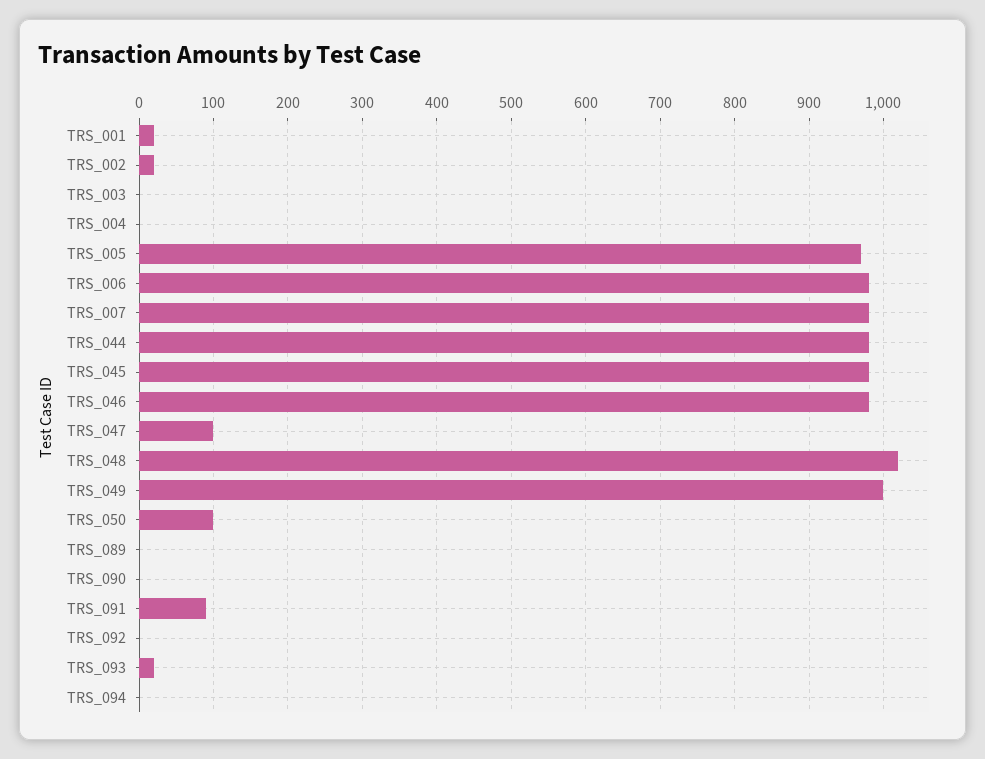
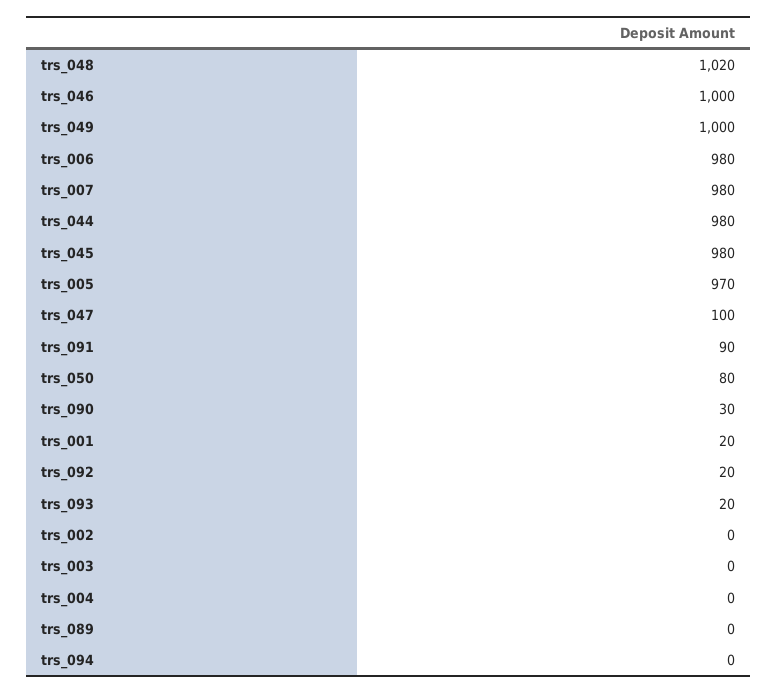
TRS_002: 20 -> 0
TRS_046: 980 -> 1000
TRS_050: 100 -> 80
TRS_090: 0 -> 30
TRS_092: 0 -> 20

